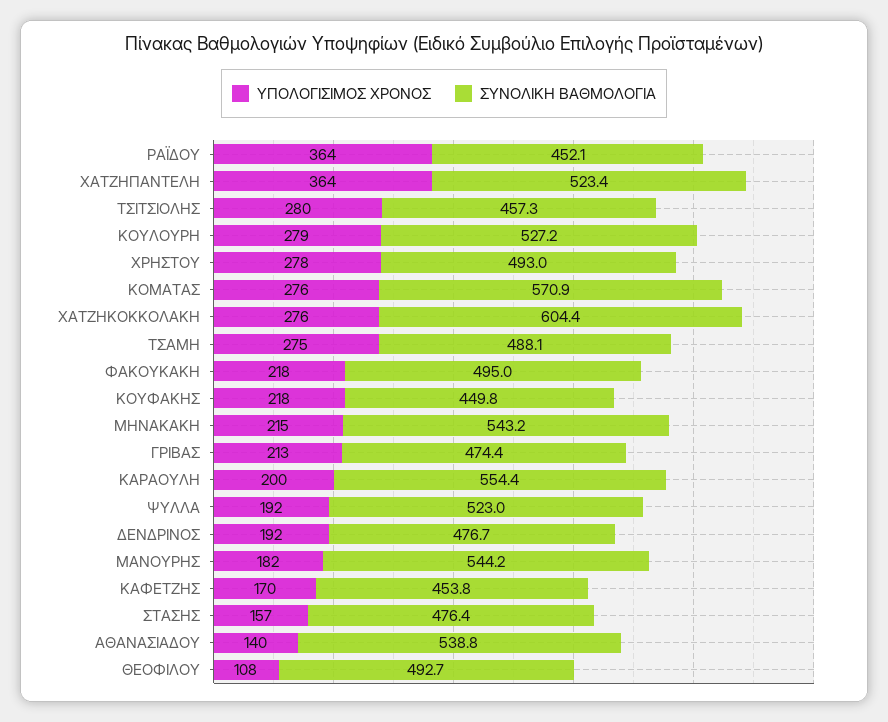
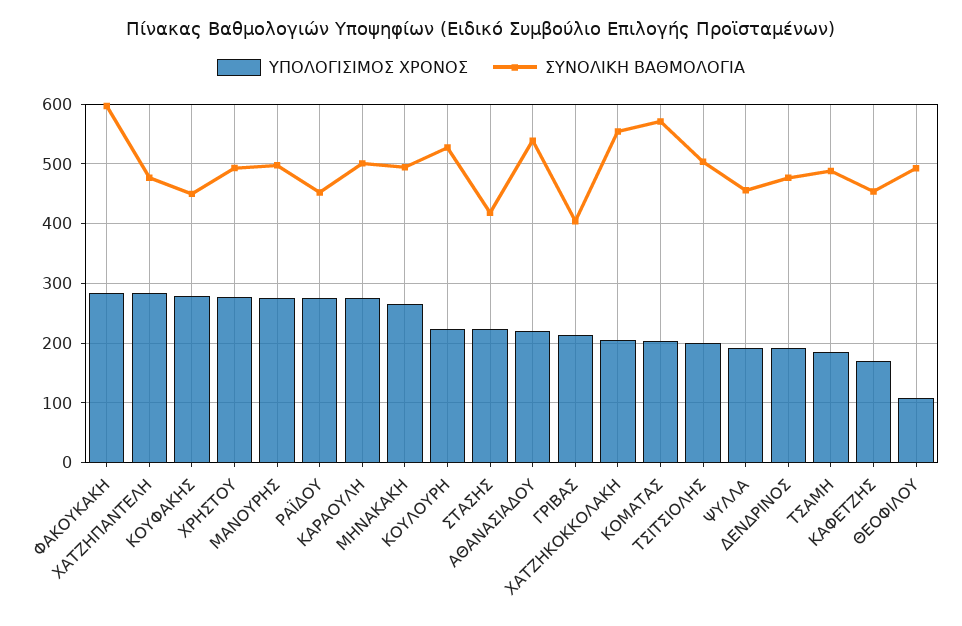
ΥΠΟΛΟΓΙΣΙΜΟΣ ΧΡΟΝΟΣ, ΡΑΪΔΟΥ: 364 -> 280
ΥΠΟΛΟΓΙΣΙΜΟΣ ΧΡΟΝΟΣ, ΧΑΤΖΗΠΑΝΤΕΛΗ: 364 -> 280
ΣΥΝΟΛΙΚΗ ΒΑΘΜΟΛΟΓΙΑ, ΧΑΤΖΗΠΑΝΤΕΛΗ: 523.4 -> 480
ΥΠΟΛΟΓΙΣΙΜΟΣ ΧΡΟΝΟΣ, ΤΣΙΤΣΙΟΛΗΣ: 280 -> 200
ΣΥΝΟΛΙΚΗ ΒΑΘΜΟΛΟΓΙΑ, ΤΣΙΤΣΙΟΛΗΣ: 457.3 -> 500
ΥΠΟΛΟΓΙΣΙΜΟΣ ΧΡΟΝΟΣ, ΚΟΥΛΟΥΡΗ: 279 -> 220
ΥΠΟΛΟΓΙΣΙΜΟΣ ΧΡΟΝΟΣ, ΚΟΜΑΤΑΣ: 276 -> 200
ΥΠΟΛΟΓΙΣΙΜΟΣ ΧΡΟΝΟΣ, ΧΑΤΖΗΚΟΚΚΟΛΑΚΗ: 276 -> 200
ΣΥΝΟΛΙΚΗ ΒΑΘΜΟΛΟΓΙΑ, ΧΑΤΖΗΚΟΚΚΟΛΑΚΗ: 604.4 -> 560
ΥΠΟΛΟΓΙΣΙΜΟΣ ΧΡΟΝΟΣ, ΤΣΑΜΗ: 275 -> 180
ΥΠΟΛΟΓΙΣΙΜΟΣ ΧΡΟΝΟΣ, ΦΑΚΟΥΚΑΚΗ: 218 -> 280
ΣΥΝΟΛΙΚΗ ΒΑΘΜΟΛΟΓΙΑ, ΦΑΚΟΥΚΑΚΗ: 495 -> 600
ΥΠΟΛΟΓΙΣΙΜΟΣ ΧΡΟΝΟΣ, ΚΟΥΦΑΚΗΣ: 218 -> 280
ΥΠΟΛΟΓΙΣΙΜΟΣ ΧΡΟΝΟΣ, ΜΗΝΑΚΑΚΗ: 215 -> 260
ΣΥΝΟΛΙΚΗ ΒΑΘΜΟΛΟΓΙΑ, ΜΗΝΑΚΑΚΗ: 543.2 -> 500
ΣΥΝΟΛΙΚΗ ΒΑΘΜΟΛΟΓΙΑ, ΓΡΙΒΑΣ: 474.4 -> 400
ΥΠΟΛΟΓΙΣΙΜΟΣ ΧΡΟΝΟΣ, ΚΑΡΑΟΥΛΗ: 200 -> 280
ΣΥΝΟΛΙΚΗ ΒΑΘΜΟΛΟΓΙΑ, ΚΑΡΑΟΥΛΗ: 554.4 -> 500
ΣΥΝΟΛΙΚΗ ΒΑΘΜΟΛΟΓΙΑ, ΨΥΛΛΑ: 523 -> 460
ΥΠΟΛΟΓΙΣΙΜΟΣ ΧΡΟΝΟΣ, ΜΑΝΟΥΡΗΣ: 182 -> 280
ΣΥΝΟΛΙΚΗ ΒΑΘΜΟΛΟΓΙΑ, ΜΑΝΟΥΡΗΣ: 544.2 -> 500
ΥΠΟΛΟΓΙΣΙΜΟΣ ΧΡΟΝΟΣ, ΣΤΑΣΗΣ: 157 -> 220
ΣΥΝΟΛΙΚΗ ΒΑΘΜΟΛΟΓΙΑ, ΣΤΑΣΗΣ: 476.4 -> 420
ΥΠΟΛΟΓΙΣΙΜΟΣ ΧΡΟΝΟΣ, ΑΘΑΝΑΣΙΑΔΟΥ: 140 -> 220

